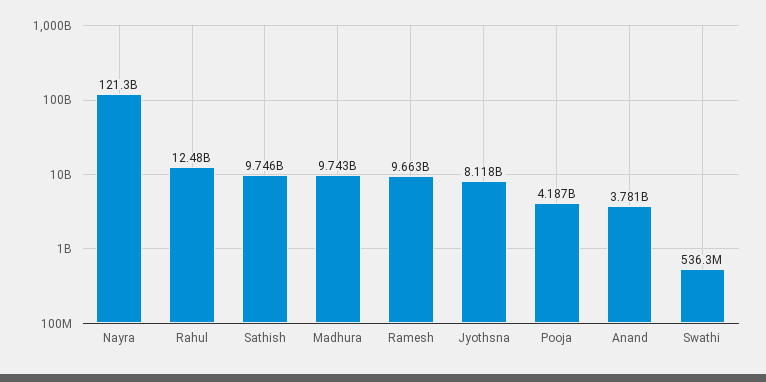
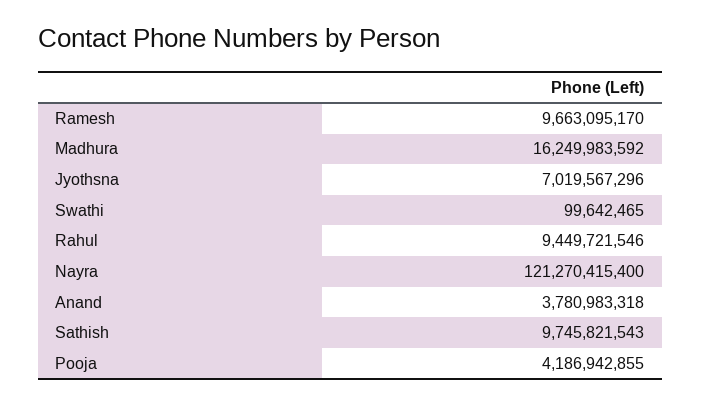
Rahul: 12480000000 -> 9449721546
Madhura: 9743000000 -> 16249983592
Jyothsna: 8118000000 -> 7019567296
Swathi: 536300000 -> 99642465

